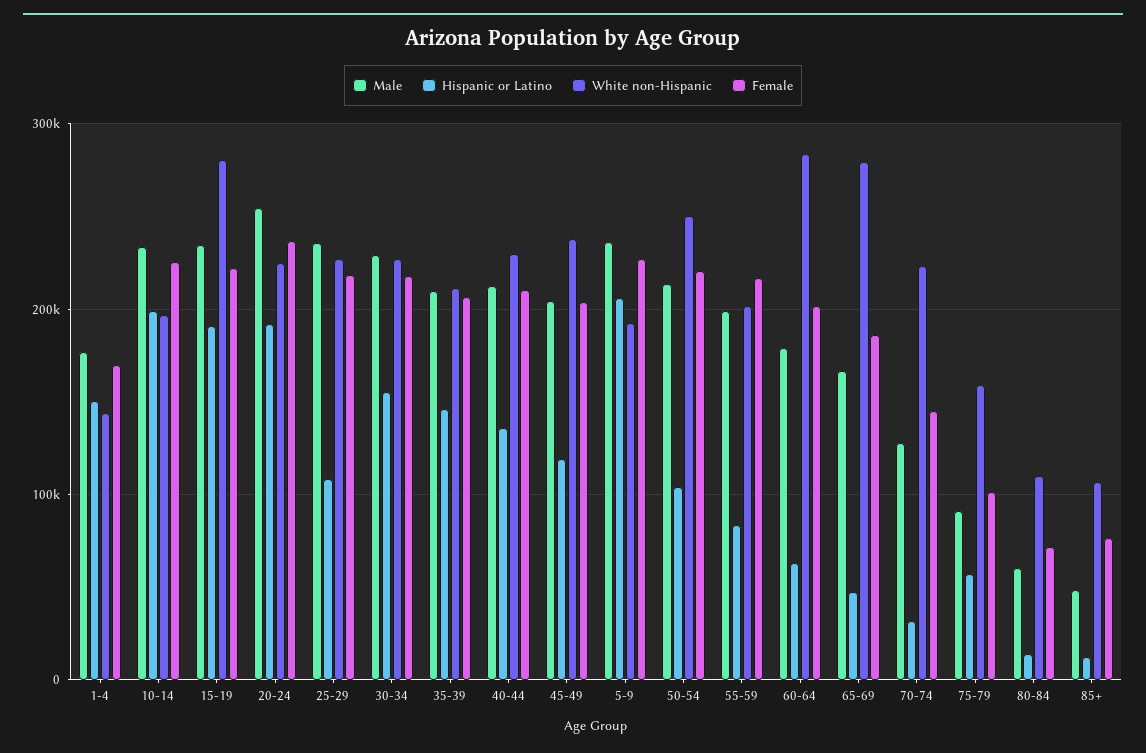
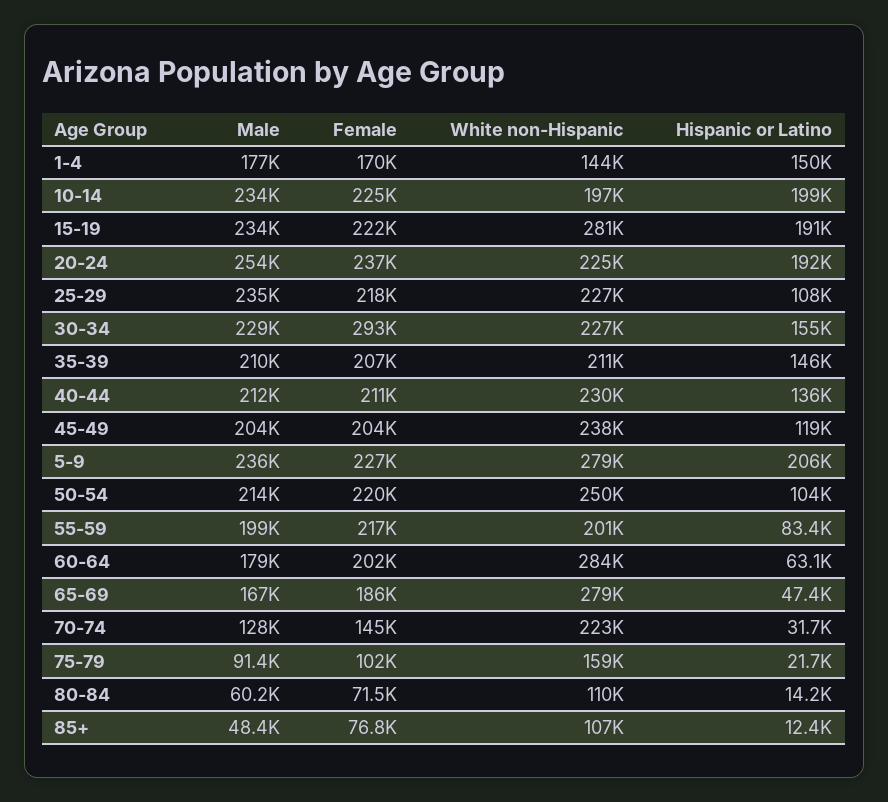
Female, 30-34: 220000 -> 293000
White non-Hispanic, 5-9: 190000 -> 279000
Hispanic or Latino, 75-79: 60000 -> 21700

